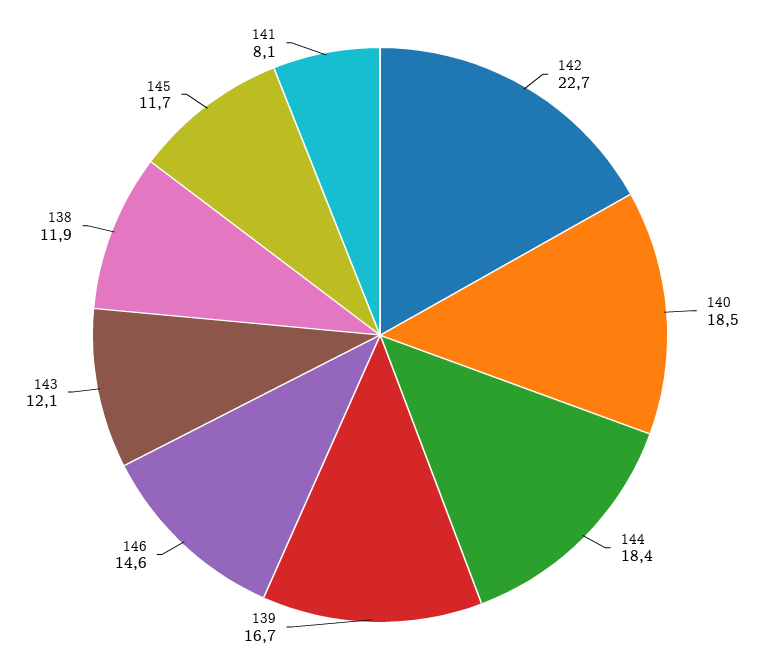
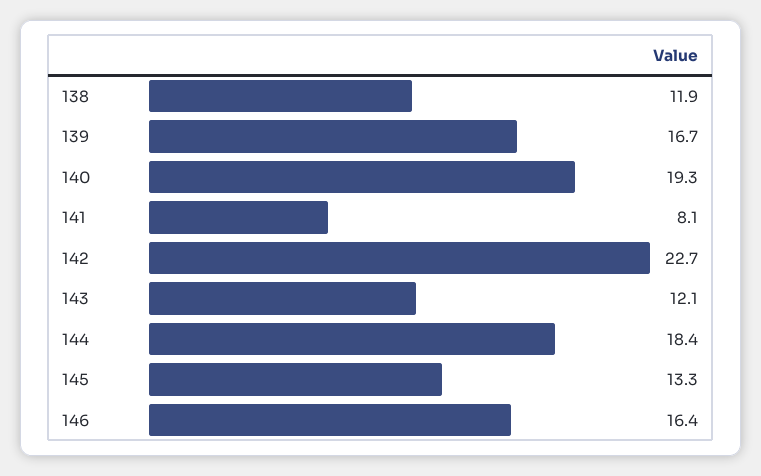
140: 18.5 -> 19.3
146: 14.6 -> 16.4
145: 11.7 -> 13.3

